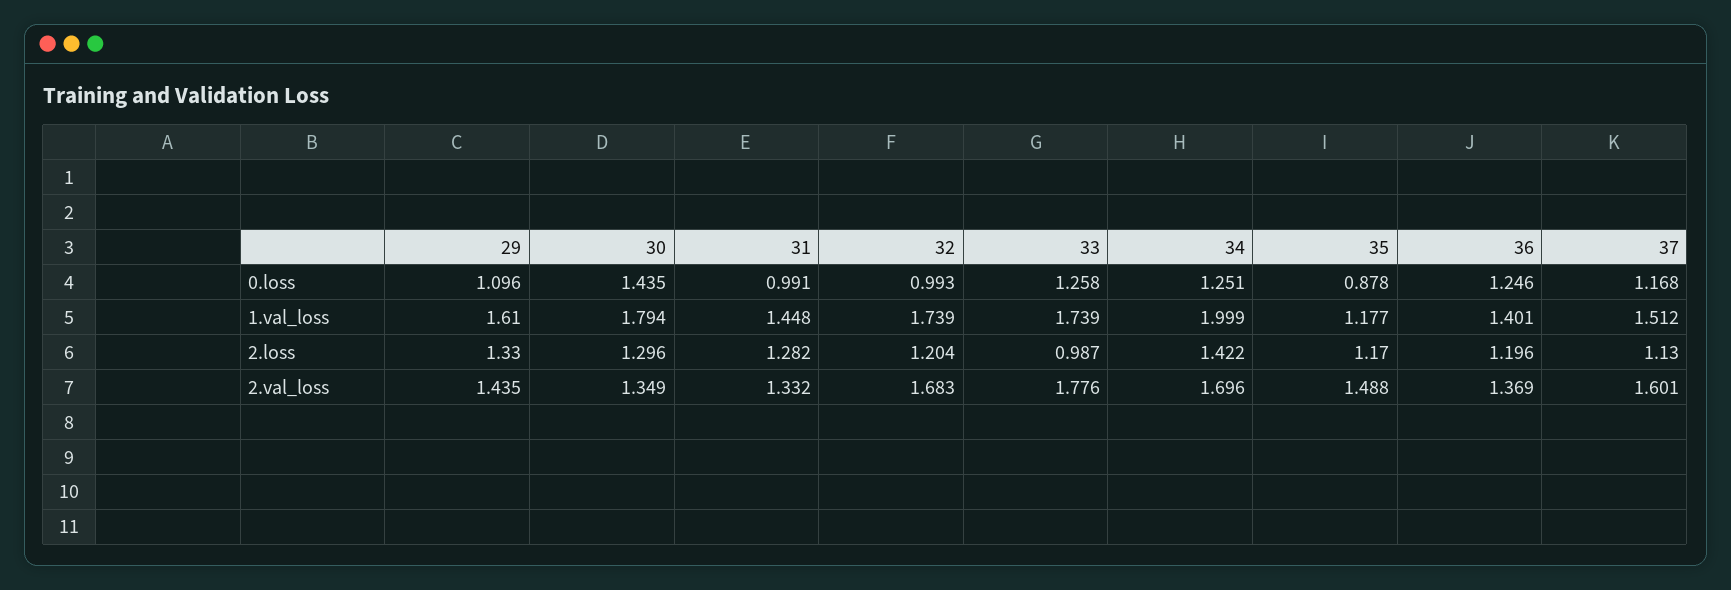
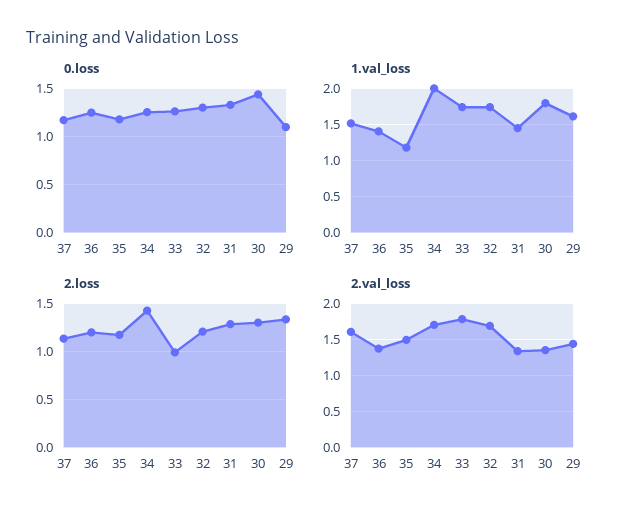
0.loss, 31: 0.991 -> 1.3
0.loss, 32: 0.993 -> 1.3
0.loss, 35: 0.878 -> 1.2

